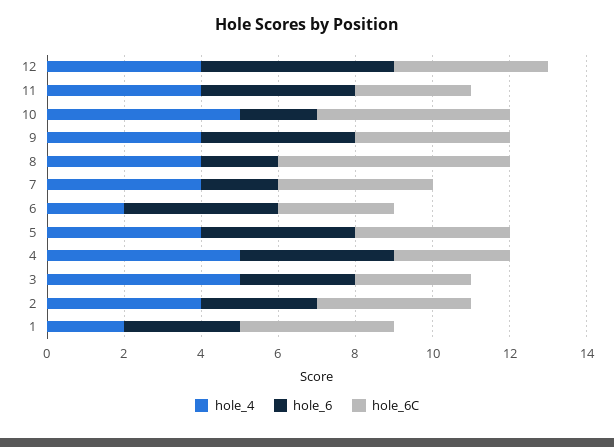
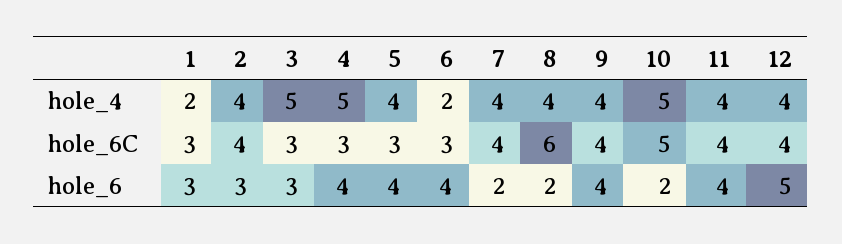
hole_6C, 11: 3 -> 4
hole_6C, 5: 4 -> 3
hole_6C, 1: 4 -> 3

